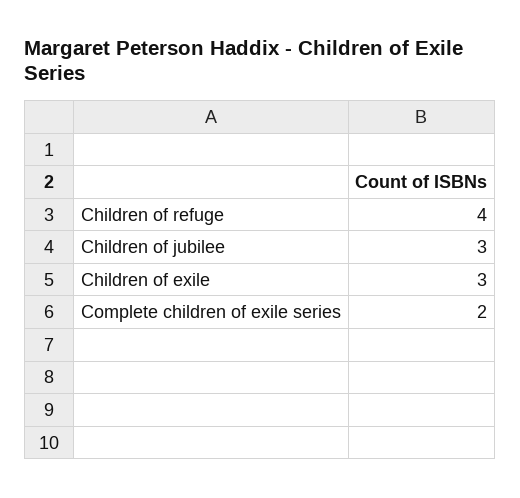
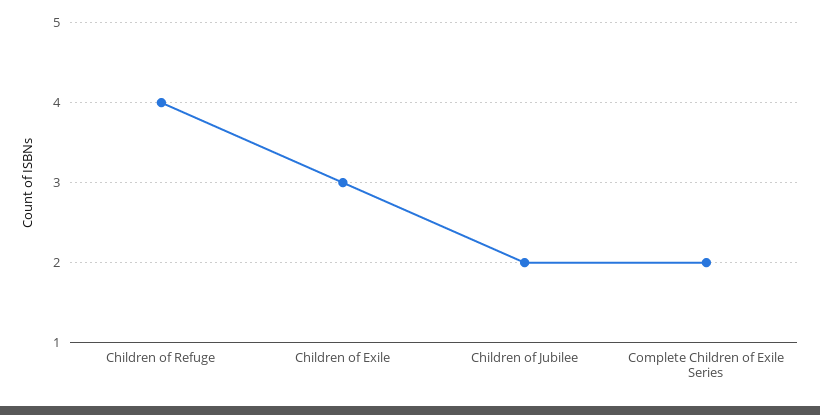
Children of jubilee: 3 -> 2

